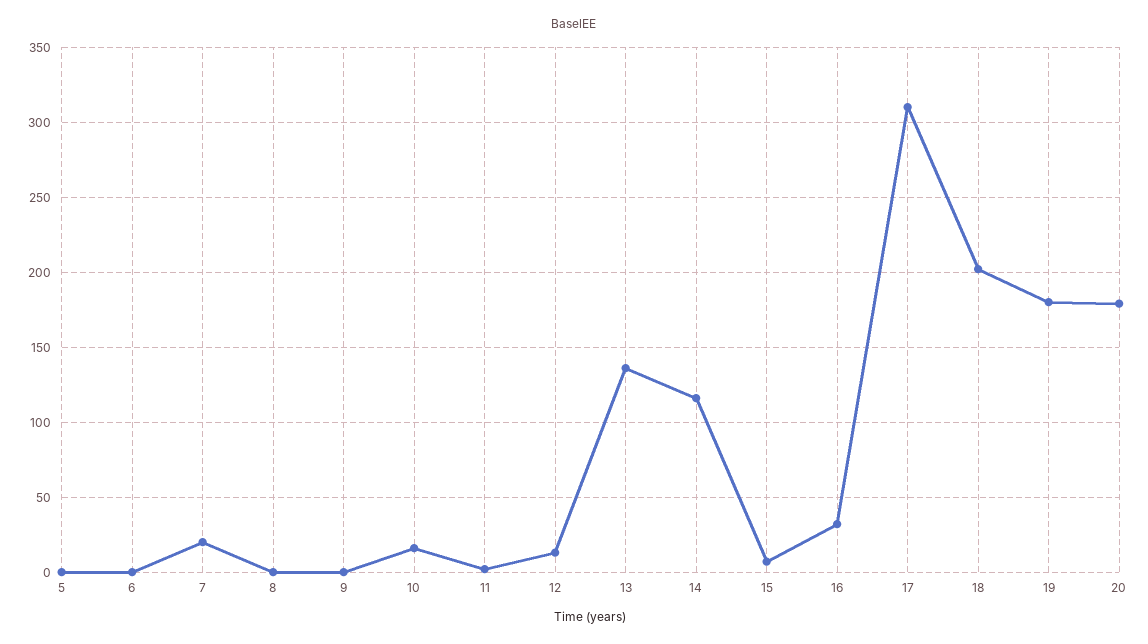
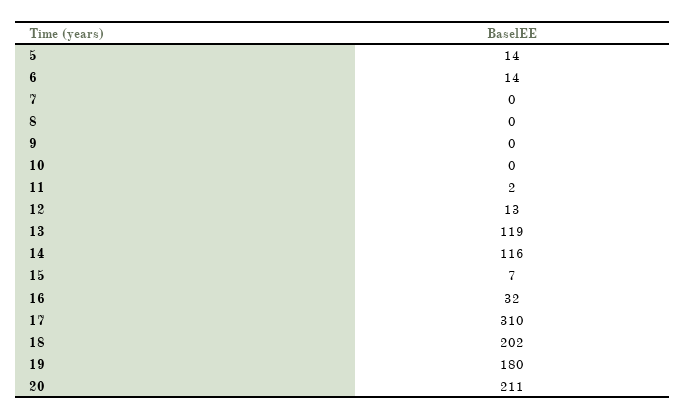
5: 0 -> 14
6: 0 -> 14
7: 20 -> 0
10: 15 -> 0
13: 135 -> 119
20: 180 -> 211

